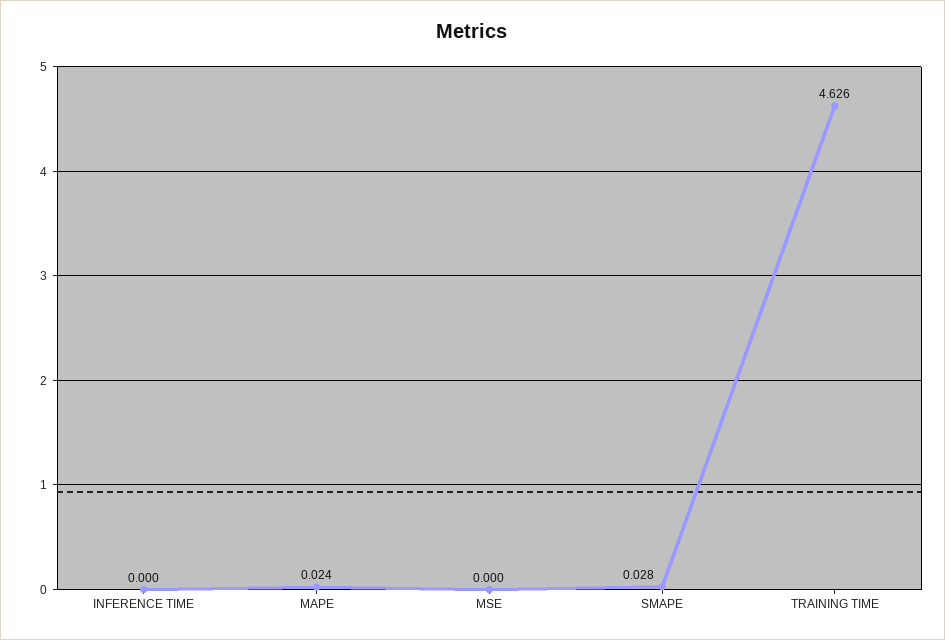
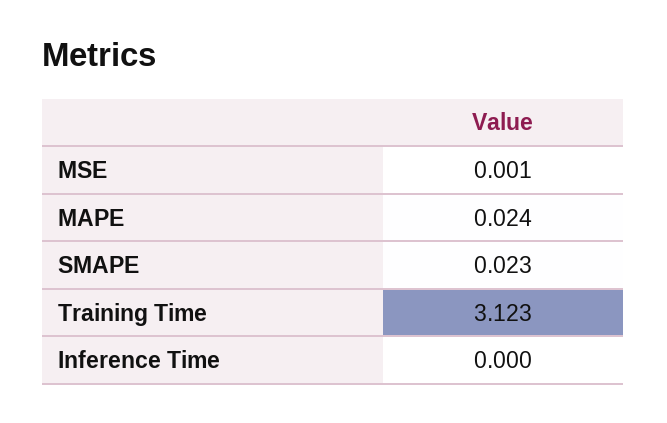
MSE: 0 -> 0.001
SMAPE: 0.028 -> 0.023
TRAINING TIME: 4.626 -> 3.123

